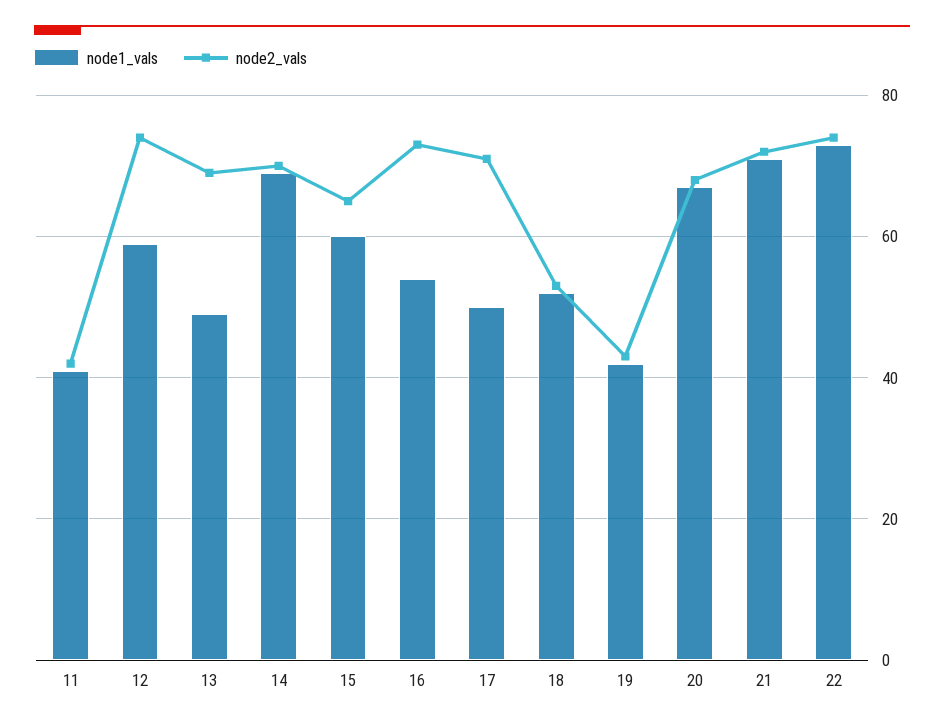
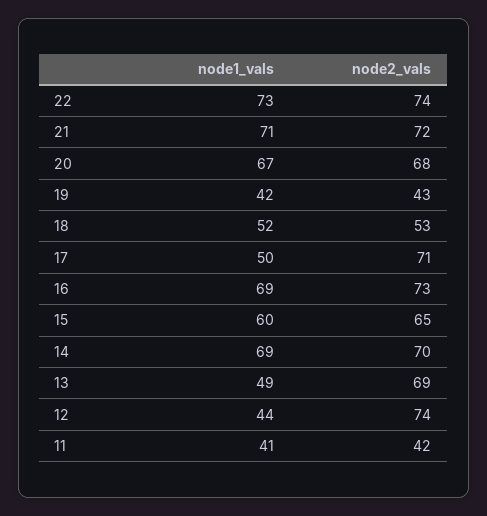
node1_vals, 12: 60 -> 44
node1_vals, 16: 55 -> 69

